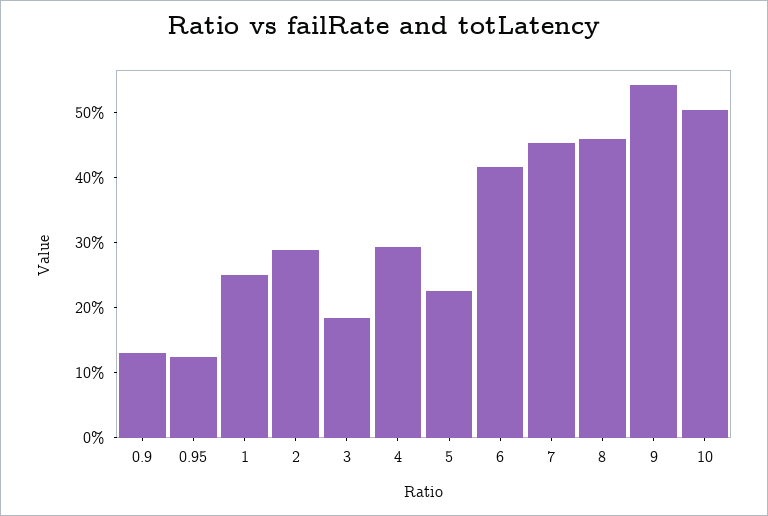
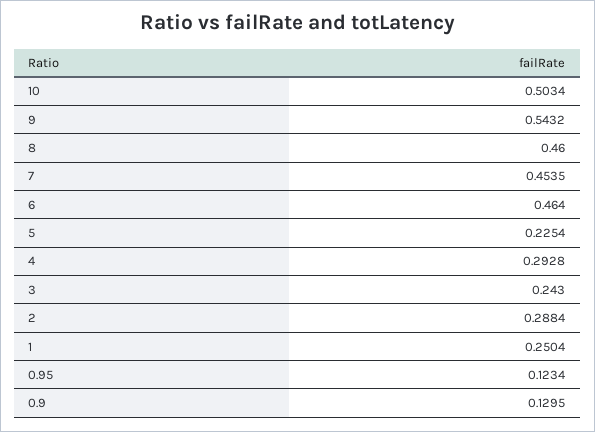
3: 0.18 -> 0.243
6: 0.42 -> 0.464

